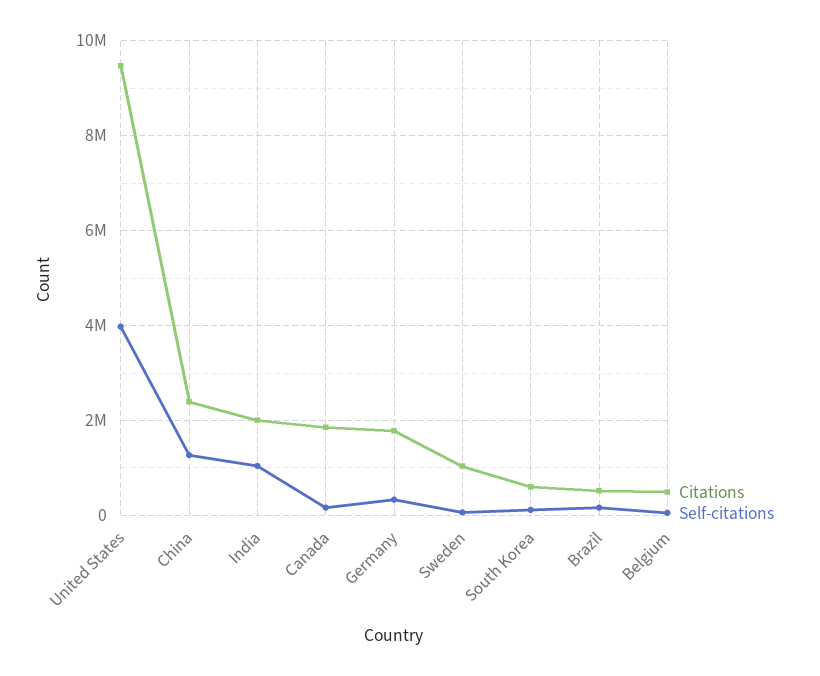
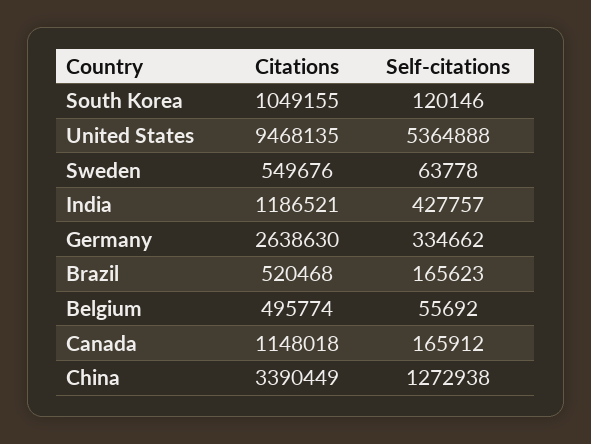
Self-citations, United States: 4000000 -> 5364888
Citations, China: 2400000 -> 3390449
Citations, India: 2000000 -> 1186521
Self-citations, India: 1000000 -> 427757
Citations, Canada: 1800000 -> 1148018
Citations, Germany: 1800000 -> 2638630
Citations, Sweden: 1000000 -> 549676
Citations, South Korea: 600000 -> 1049155

